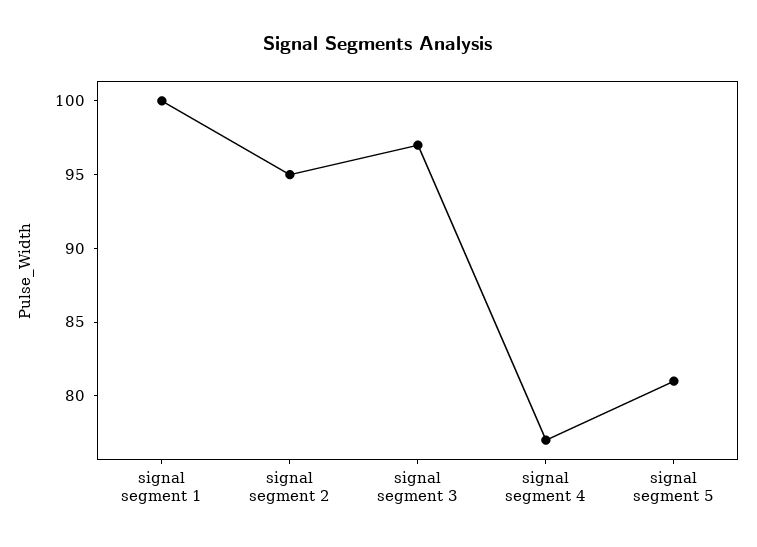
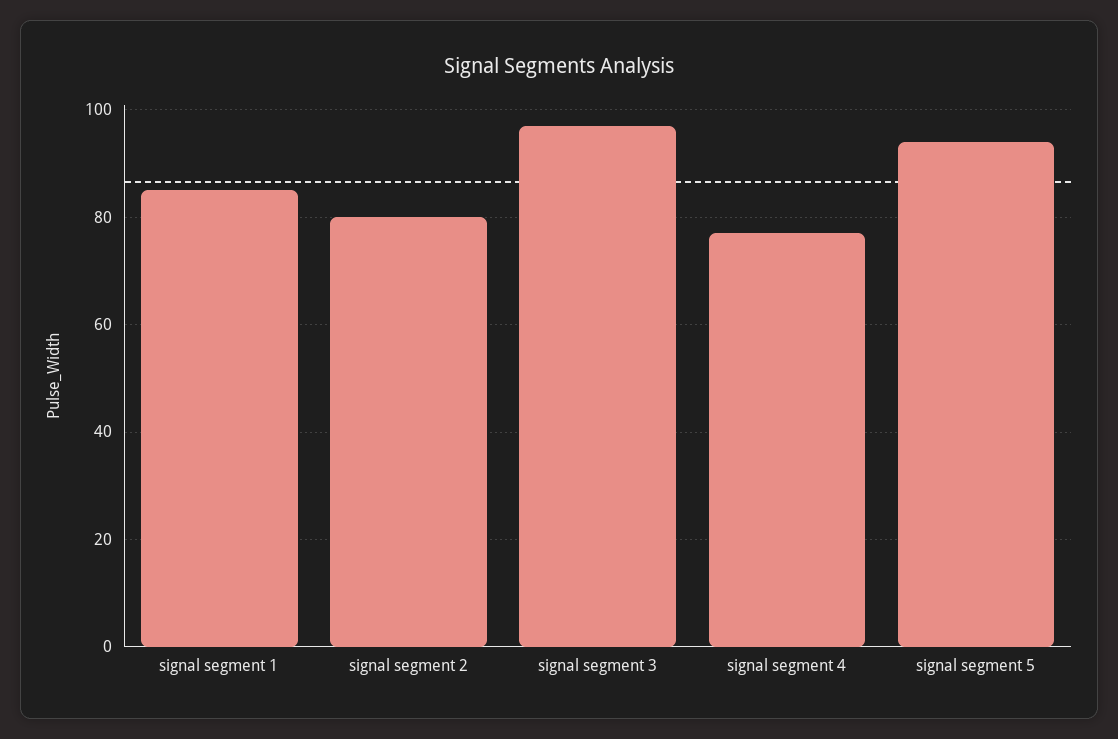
signal segment 1: 100 -> 85
signal segment 2: 95 -> 80
signal segment 5: 81 -> 95

